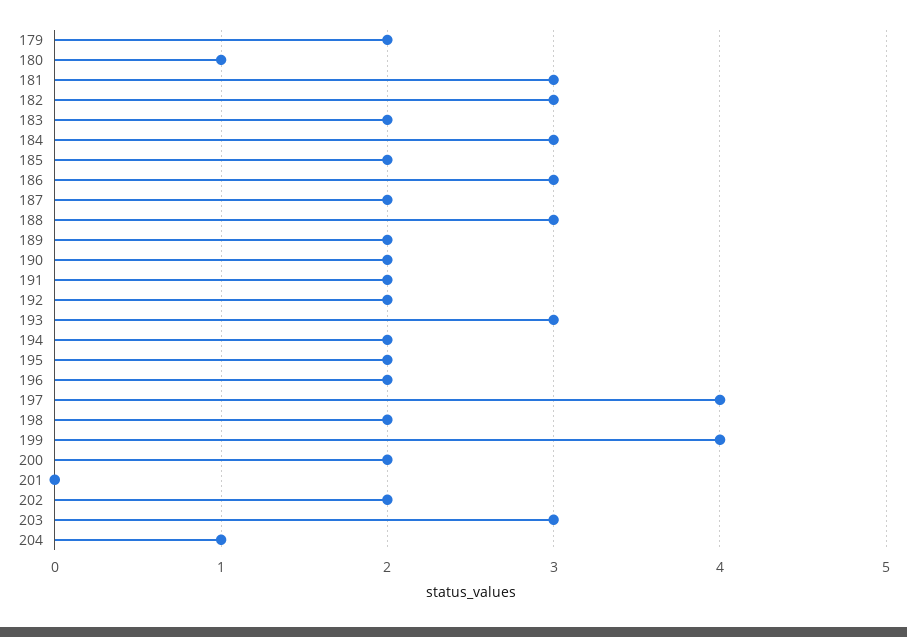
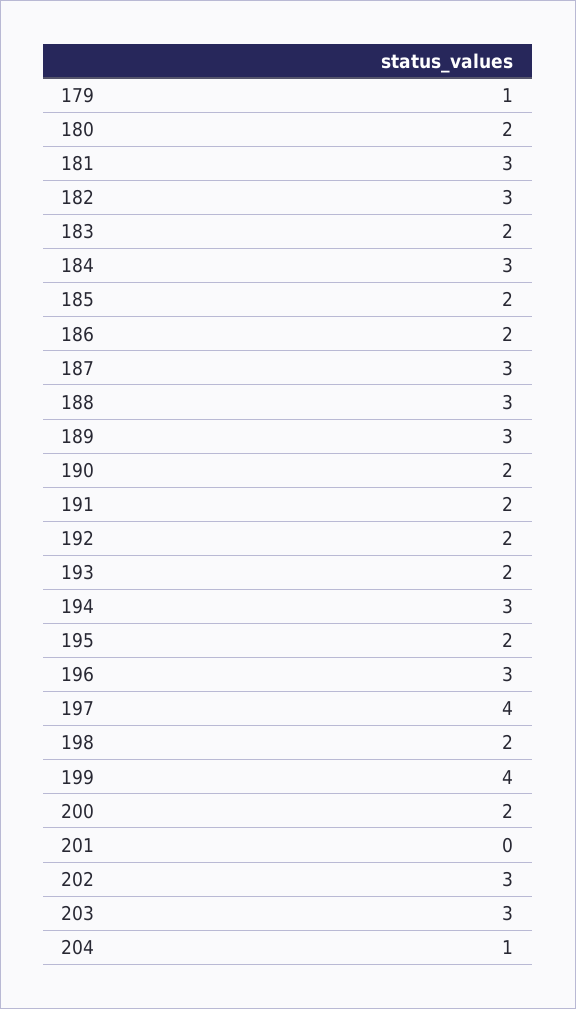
179: 2 -> 1
180: 1 -> 2
186: 3 -> 2
187: 2 -> 3
189: 2 -> 3
193: 3 -> 2
194: 2 -> 3
196: 2 -> 3
202: 2 -> 3

